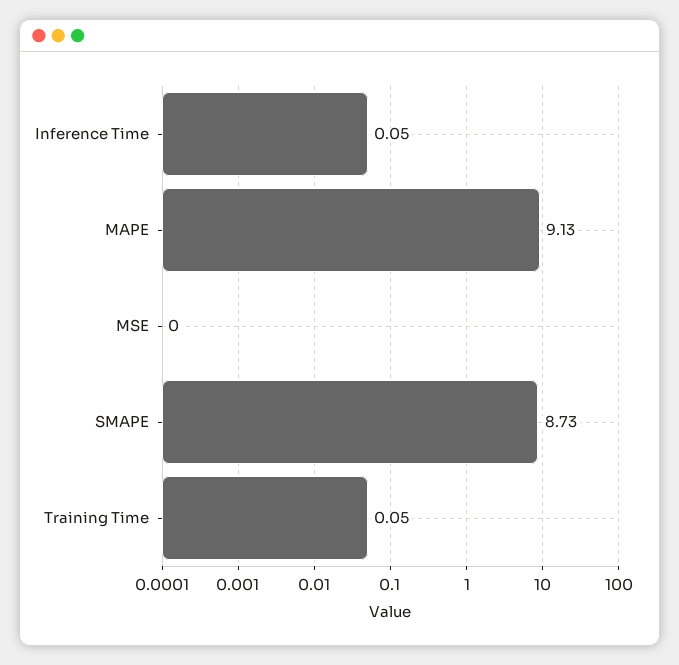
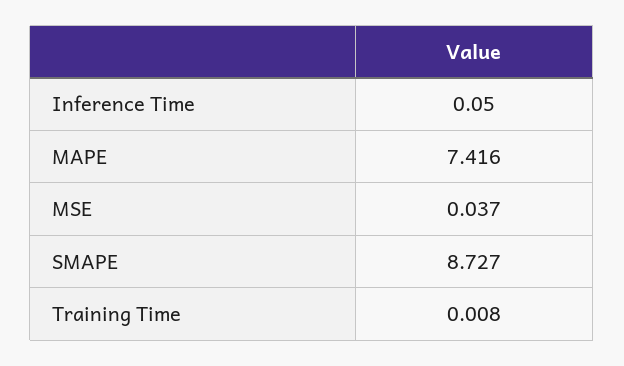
MAPE: 9.13 -> 7.416
MSE: 0 -> 0.037
Training Time: 0.05 -> 0.008

